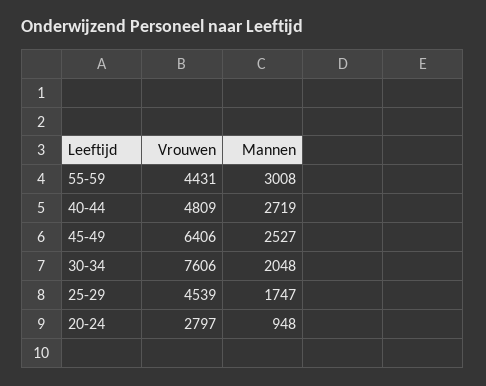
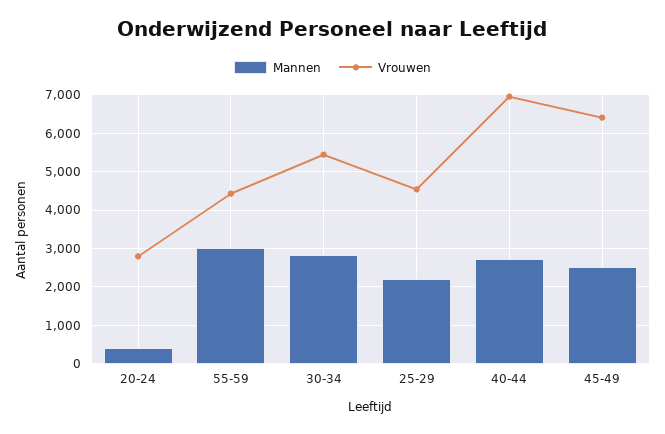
Vrouwen, 40-44: 4809 -> 7000
Vrouwen, 30-34: 7606 -> 5400
Mannen, 30-34: 2048 -> 2800
Mannen, 25-29: 1747 -> 2200
Mannen, 20-24: 948 -> 400

